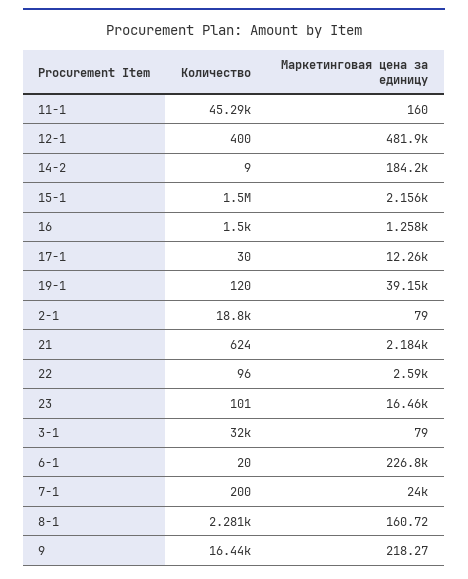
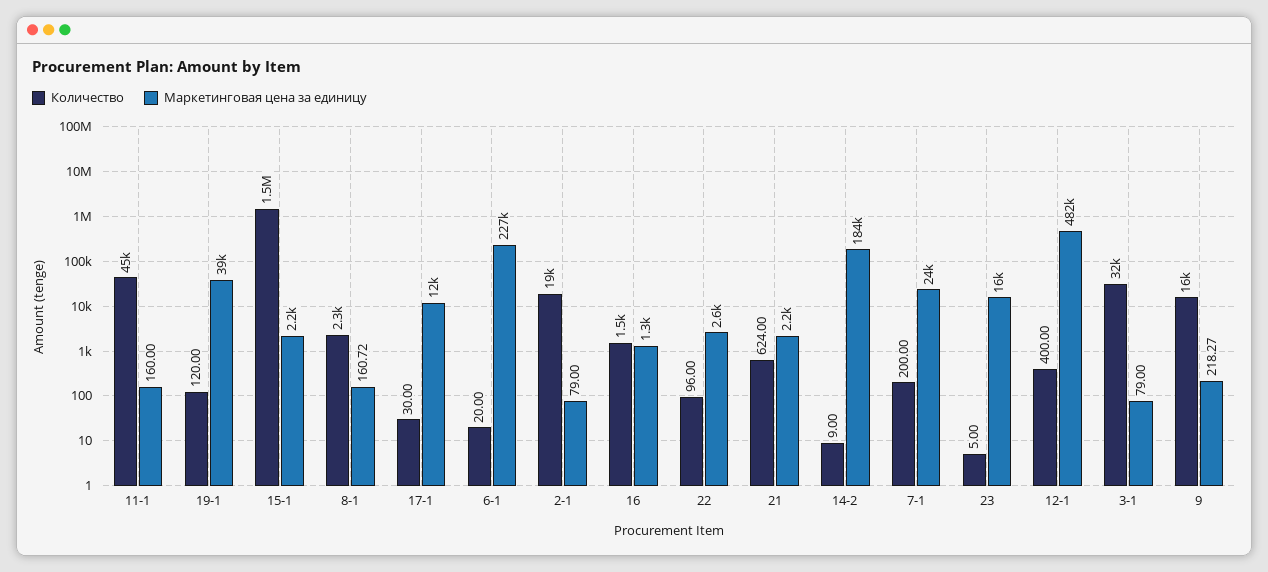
Количество, 23: 101 -> 5

